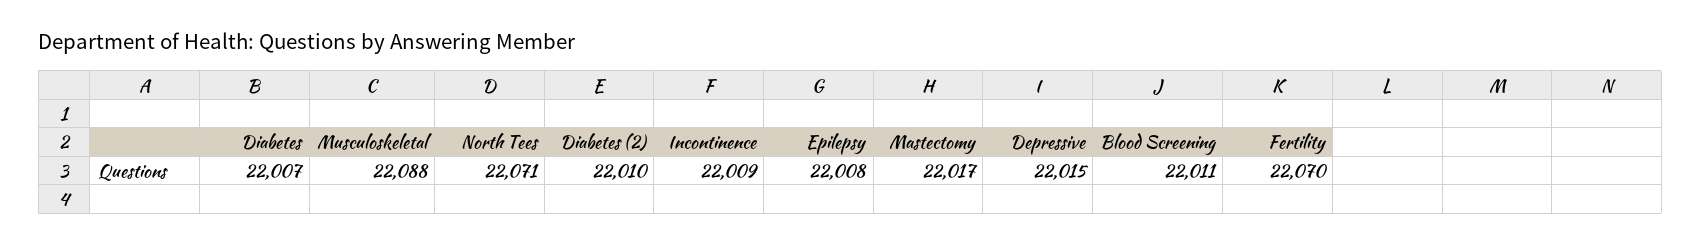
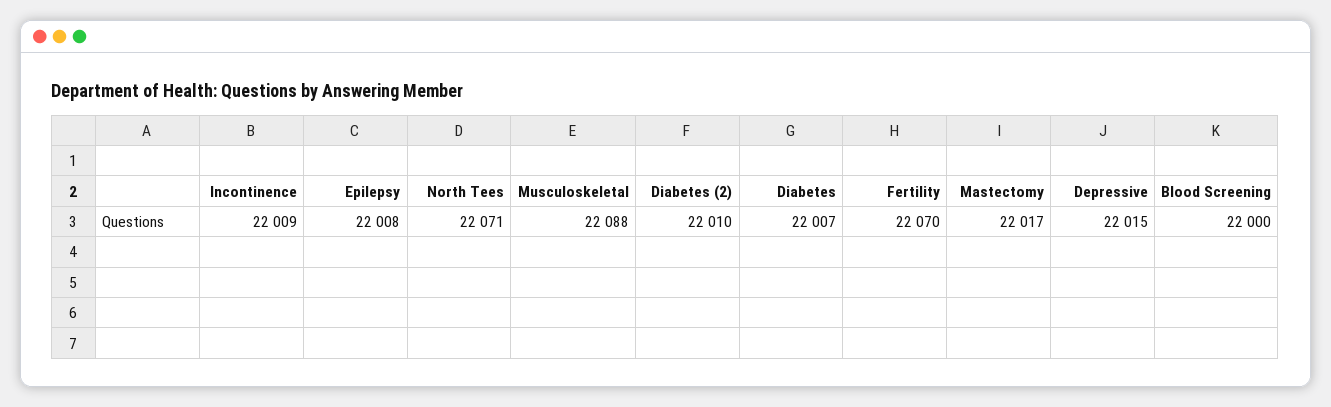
Blood Screening: 22011 -> 22000

